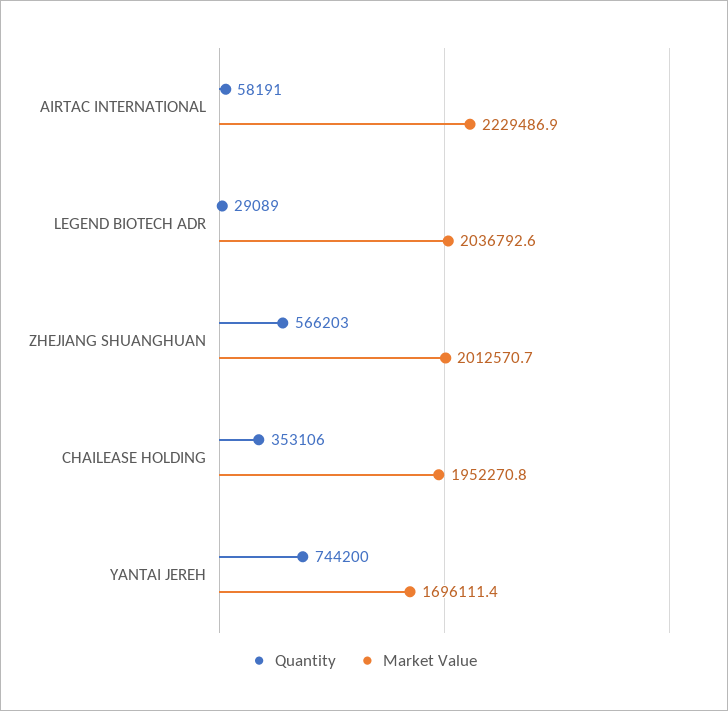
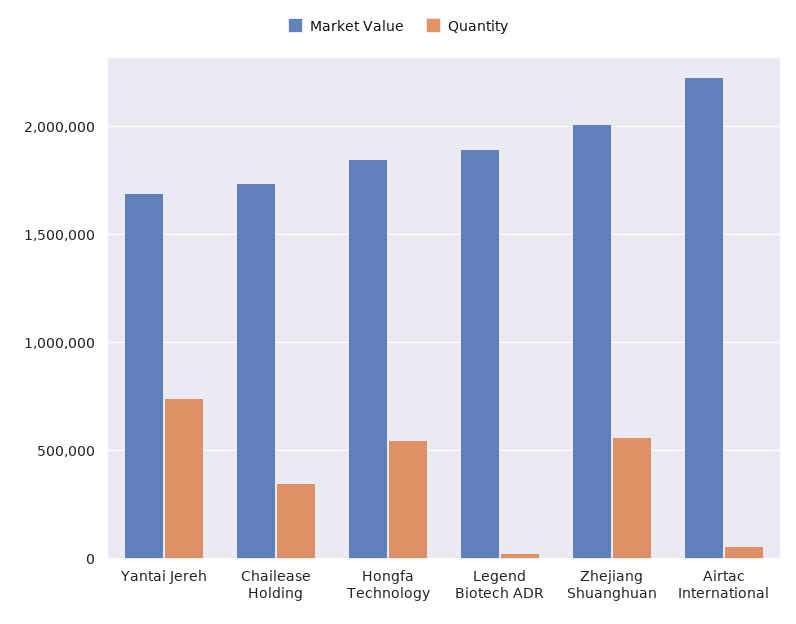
Market Value, LEGEND BIOTECH ADR: 2036792.6 -> 1900000
Market Value, CHAILEASE HOLDING: 1952270.8 -> 1750000
Market Value, Hongfa Technology: none -> 1850000
Quantity, Hongfa Technology: none -> 550000

